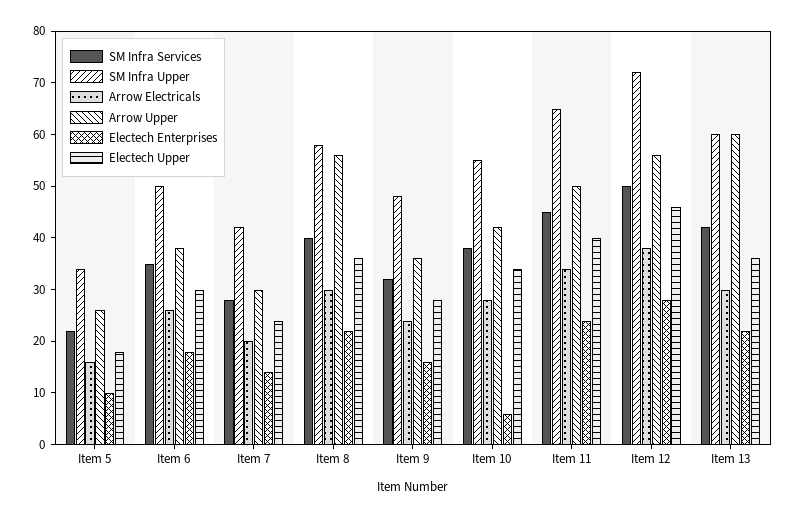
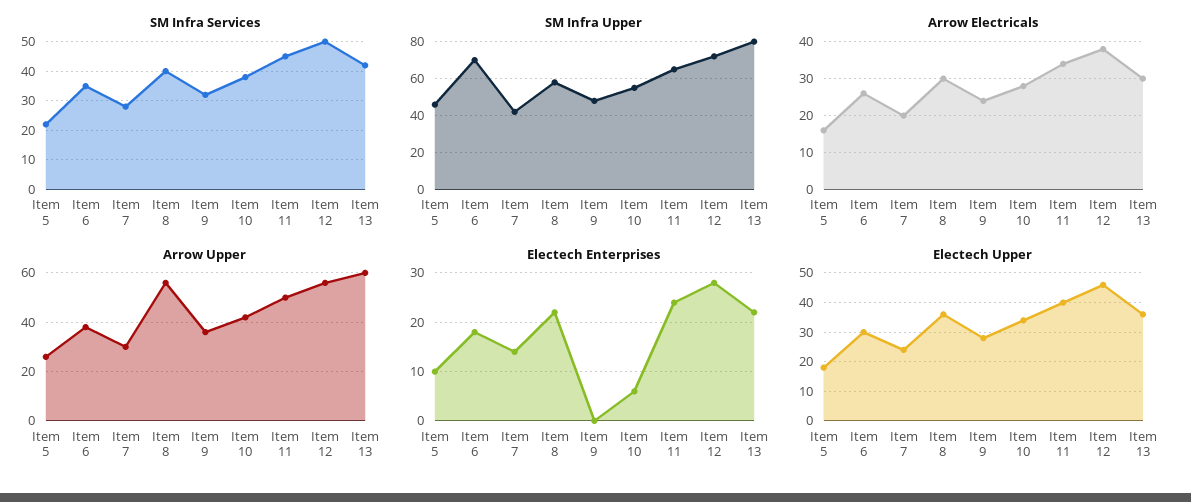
SM Infra Upper, Item 5: 35 -> 45
SM Infra Upper, Item 6: 50 -> 70
Electech Enterprises, Item 9: 15 -> 0
SM Infra Upper, Item 13: 60 -> 80

